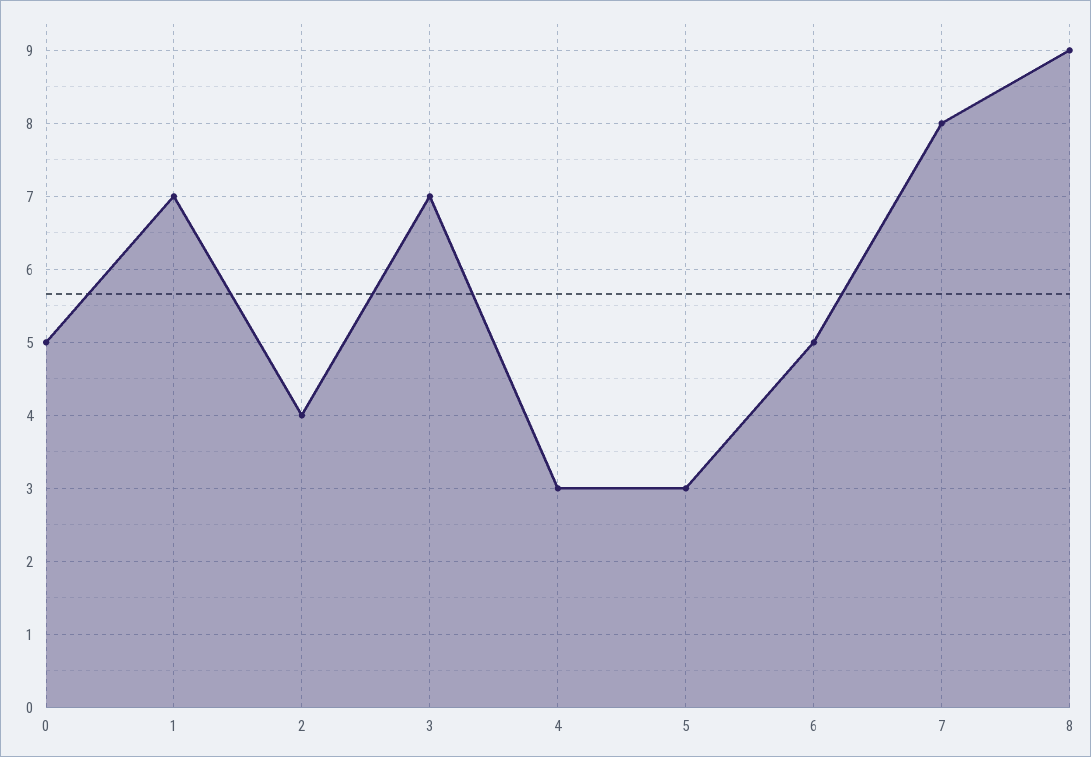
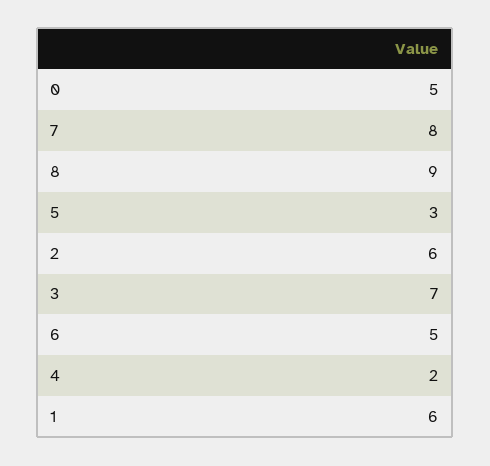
1: 7 -> 6
2: 4 -> 6
4: 3 -> 2

